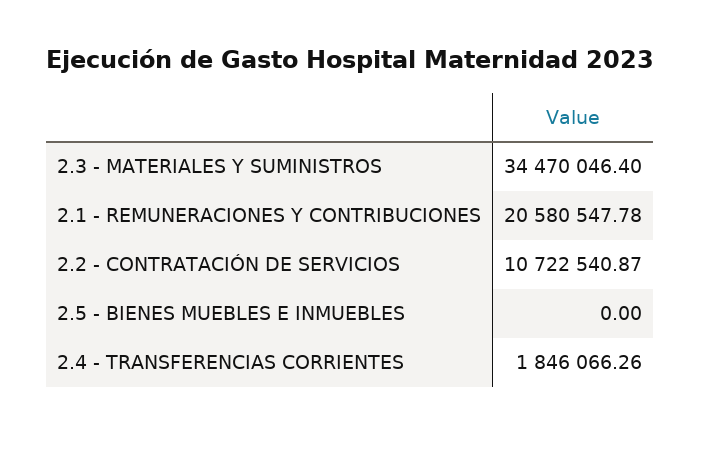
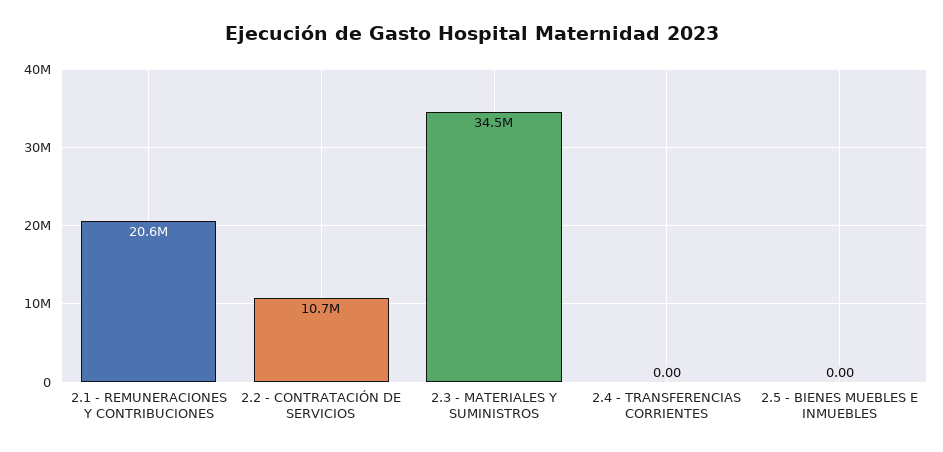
2.4 - TRANSFERENCIAS CORRIENTES: 1846066.26 -> 0

